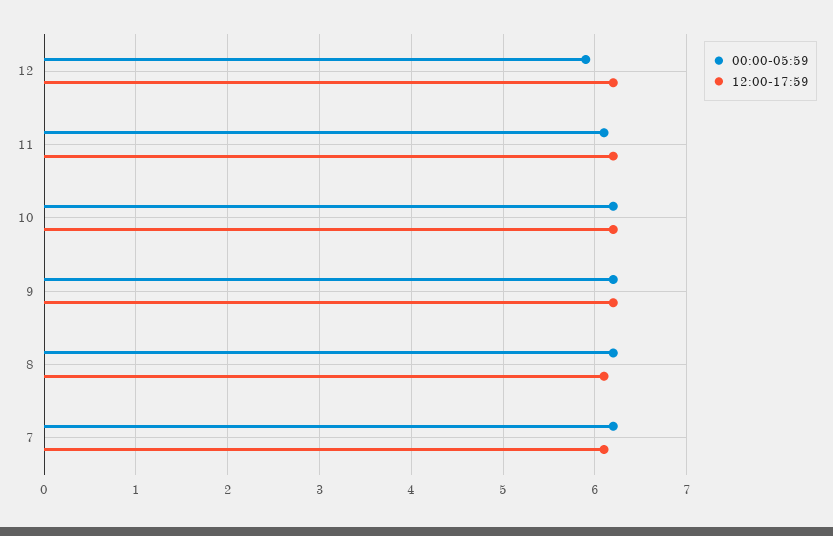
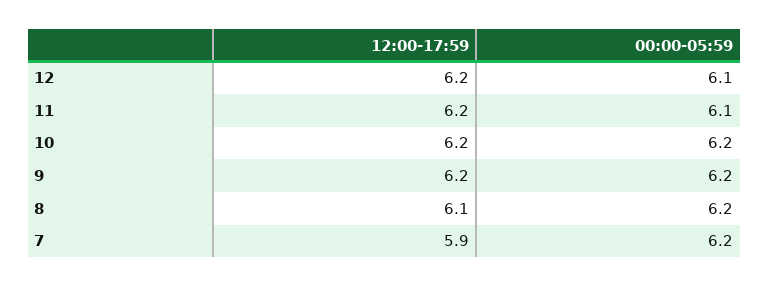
00:00-05:59, 12: 5.9 -> 6.1
12:00-17:59, 7: 6.1 -> 5.9

